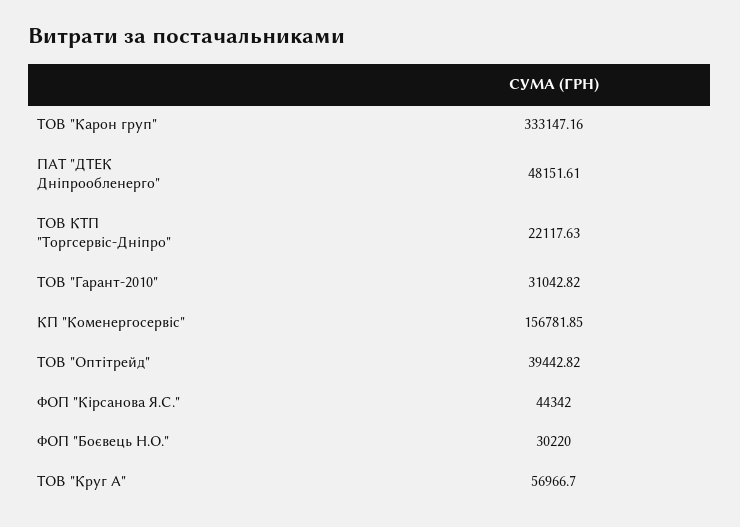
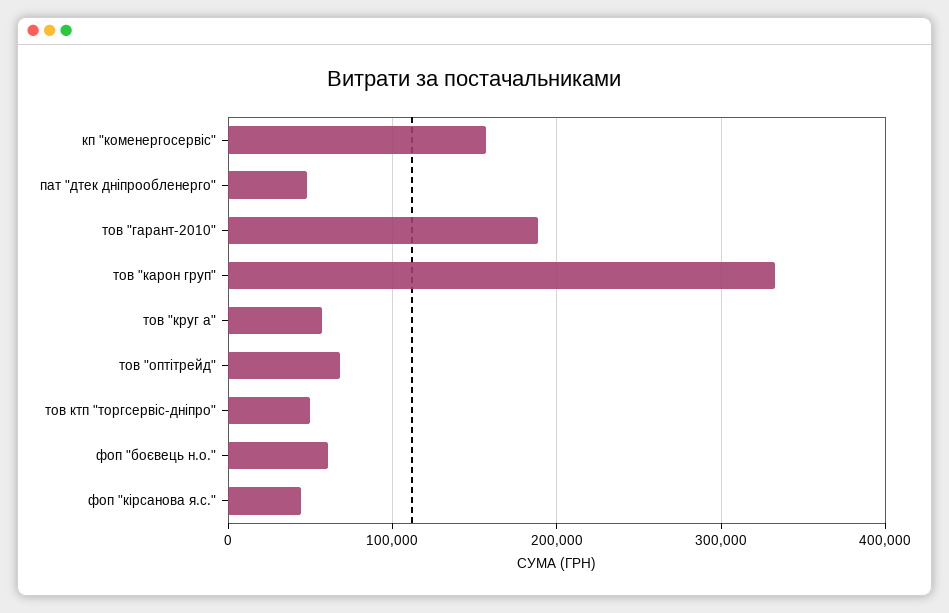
ТОВ КТП "Торгсервіс-Дніпро": 22117.63 -> 50000
ТОВ "Гарант-2010": 31042.82 -> 190000
ТОВ "Оптітрейд": 39442.82 -> 70000
ФОП "Боєвець Н.О.": 30220 -> 60000

